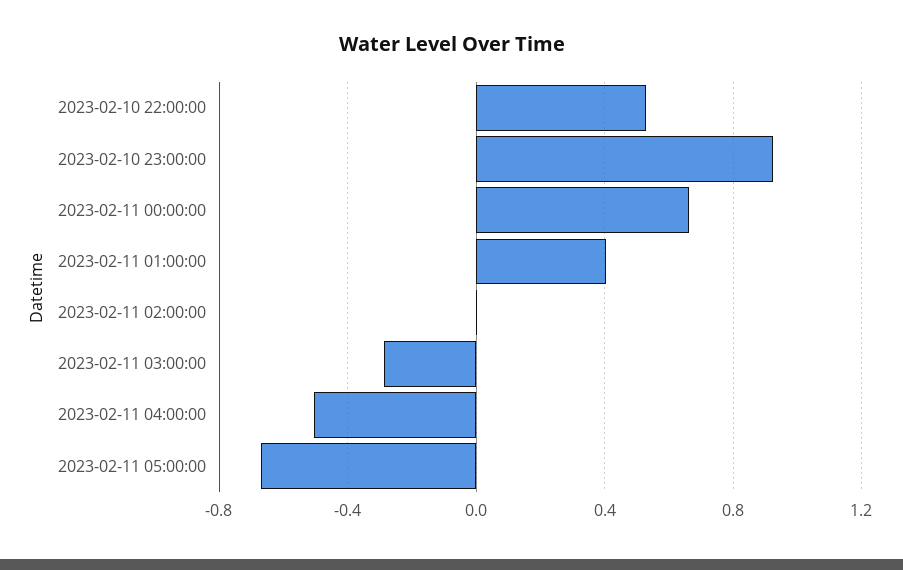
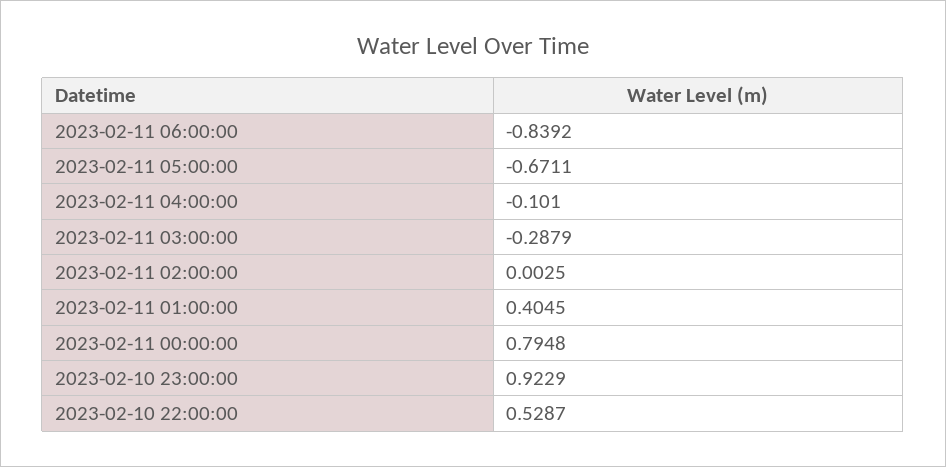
2023-02-11 00:00:00: 0.65 -> 0.7948
2023-02-11 04:00:00: -0.5 -> -0.101
2023-02-11 06:00:00: none -> -0.8392

